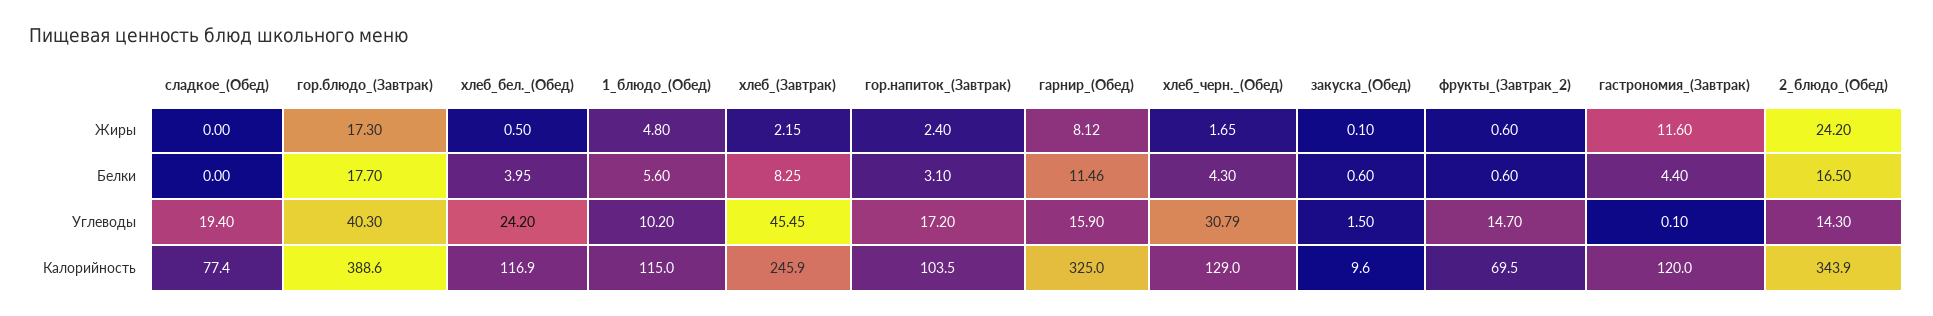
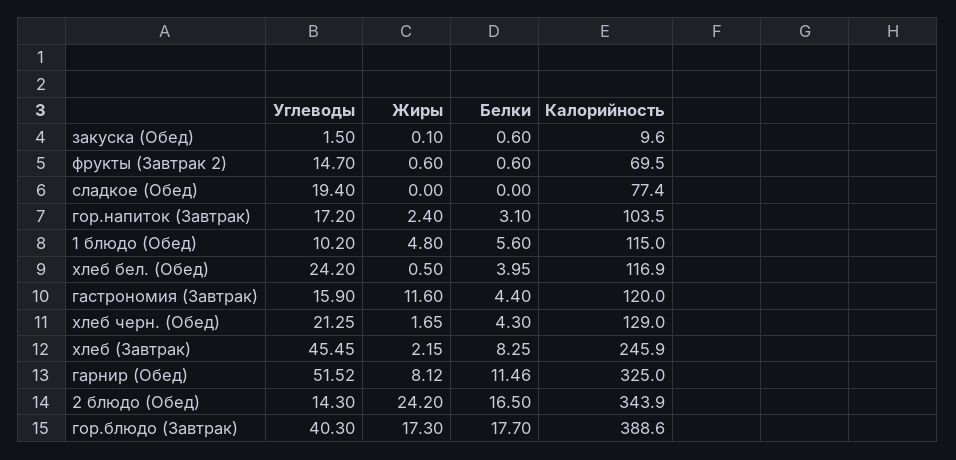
гарнир_(Обед), Углеводы: 15.9 -> 51.52
хлеб_черн._(Обед), Углеводы: 30.79 -> 21.25
гастрономия_(Завтрак), Углеводы: 0.1 -> 15.9

